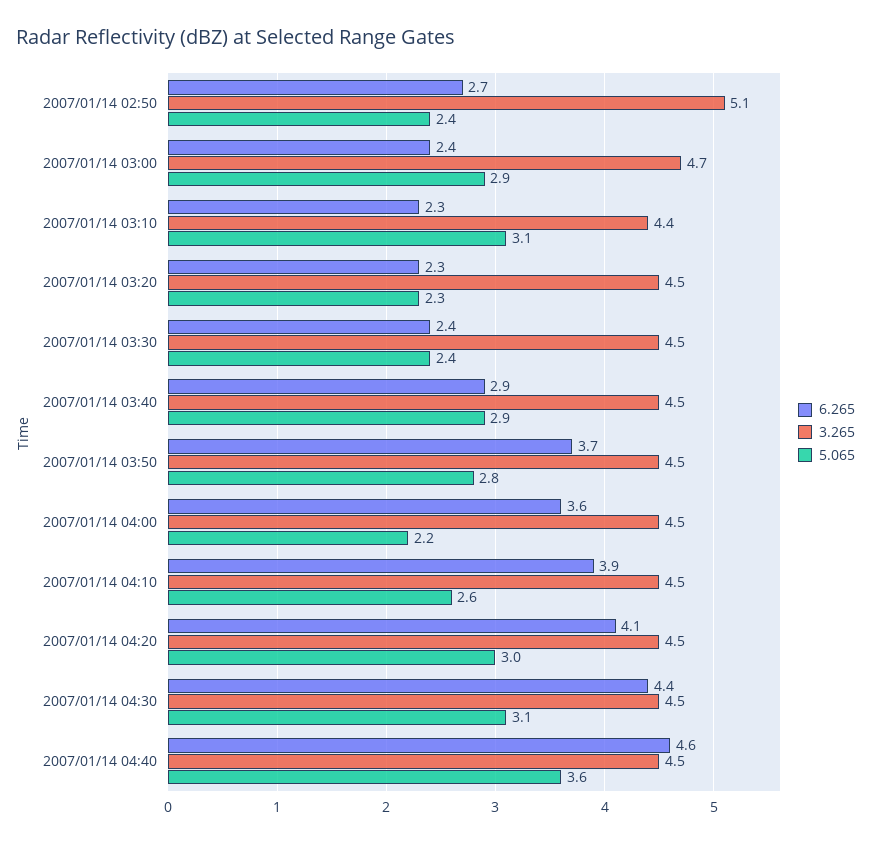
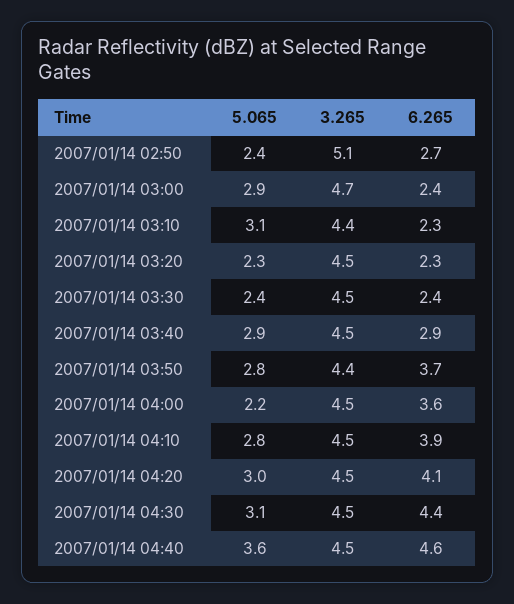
3.265, 2007/01/14 03:50: 4.5 -> 4.4
5.065, 2007/01/14 04:10: 2.6 -> 2.8

